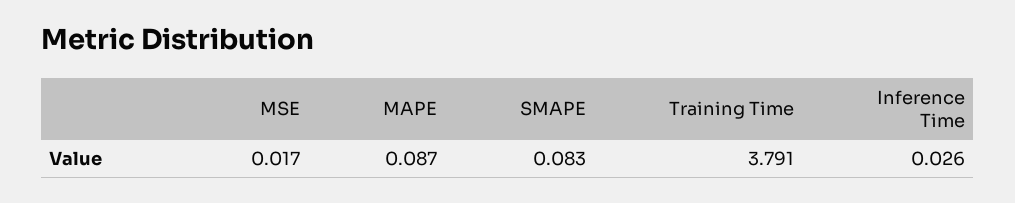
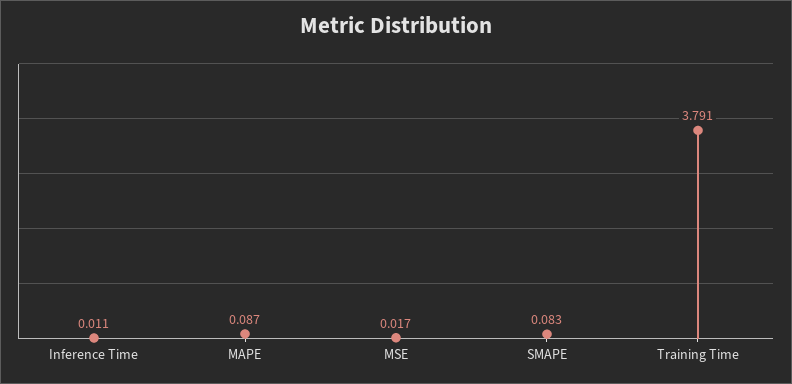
Inference Time: 0.026 -> 0.011

